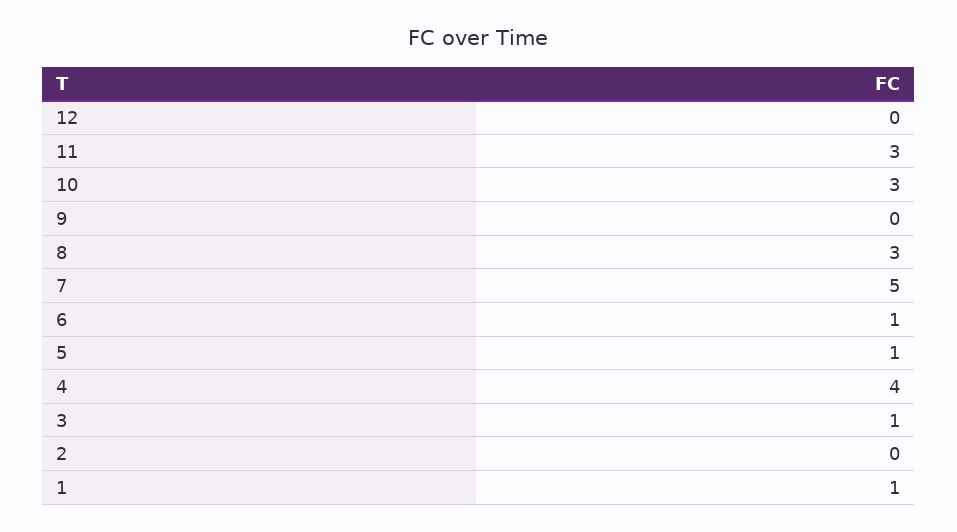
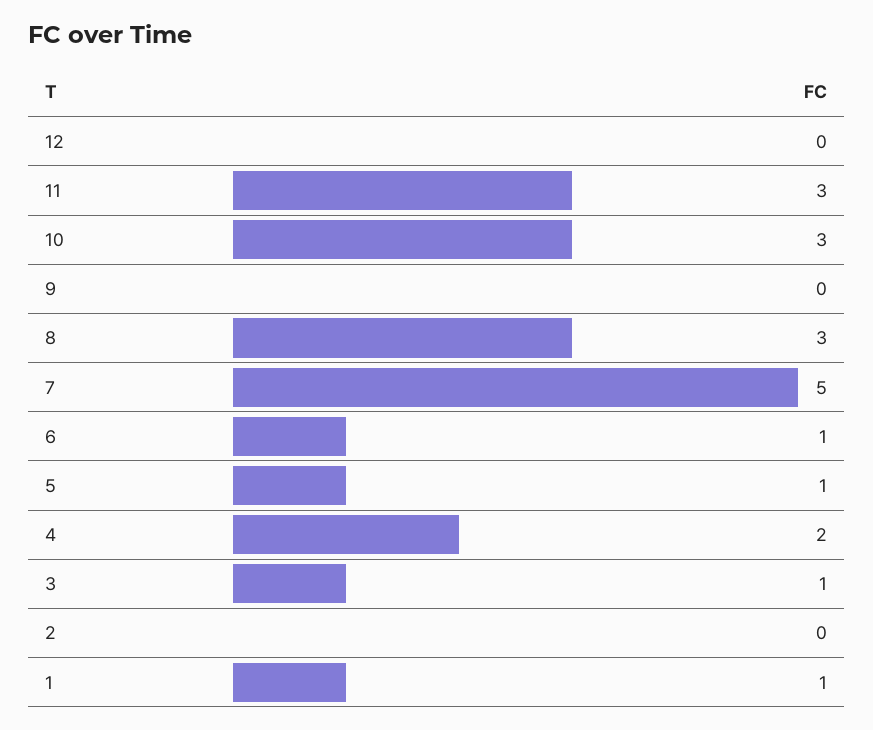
4: 4 -> 2

